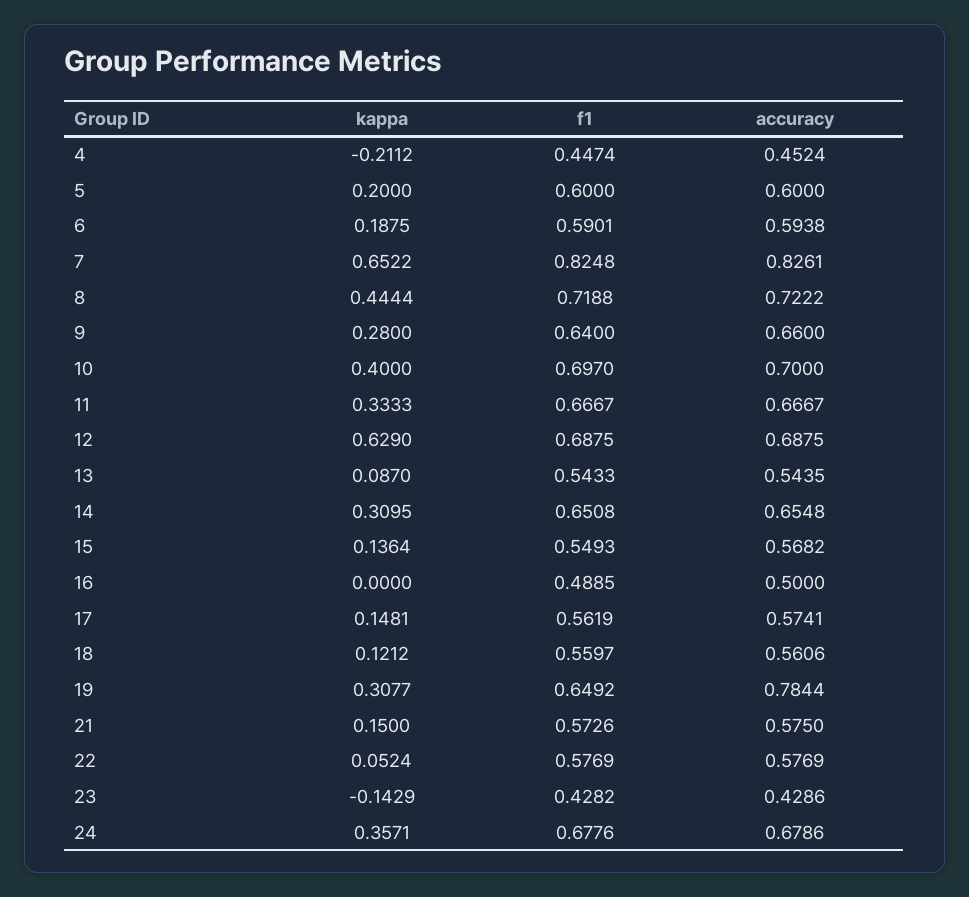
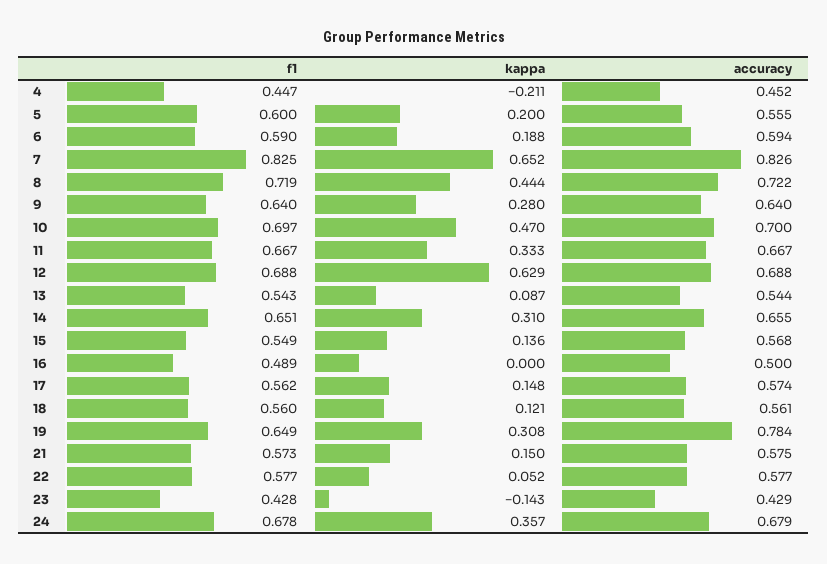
accuracy, 5: 0.6 -> 0.555
accuracy, 9: 0.66 -> 0.64
kappa, 10: 0.4 -> 0.47

